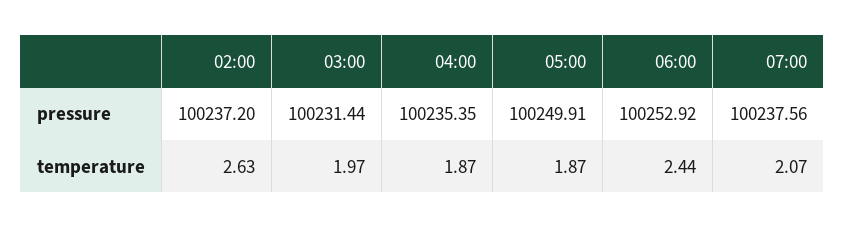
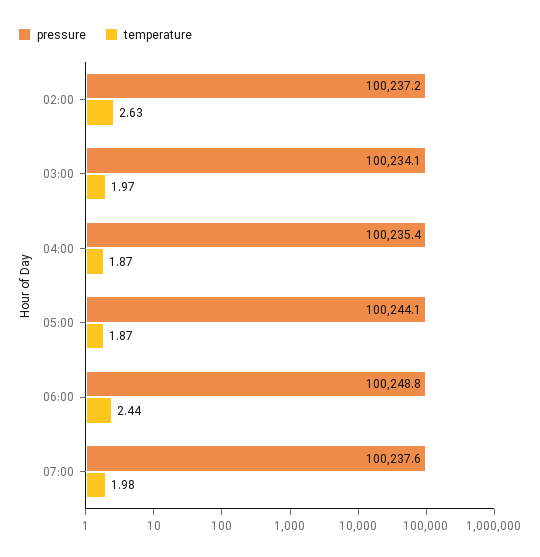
pressure, 03:00: 100231.44 -> 100234.1
pressure, 05:00: 100249.91 -> 100244.1
pressure, 06:00: 100252.92 -> 100248.8
temperature, 07:00: 2.07 -> 1.98

